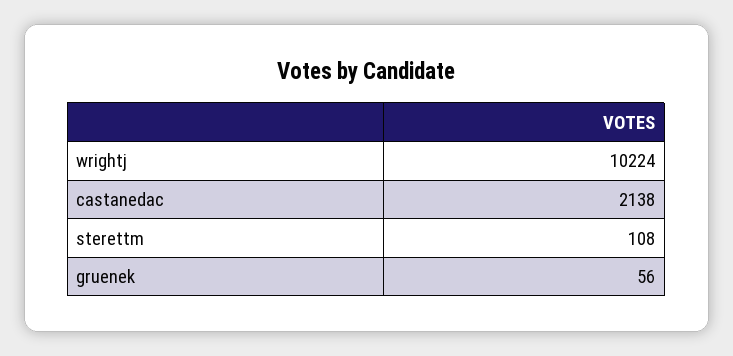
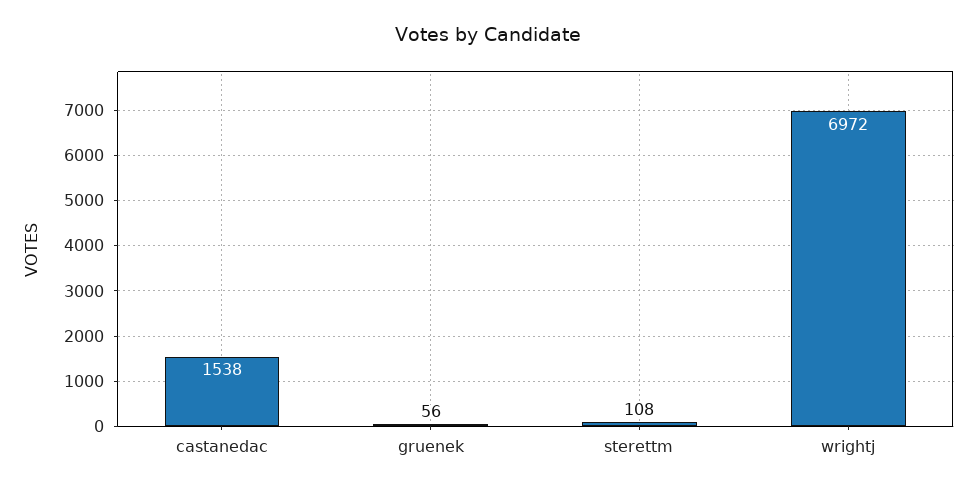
wrightj: 10224 -> 6972
castanedac: 2138 -> 1538

